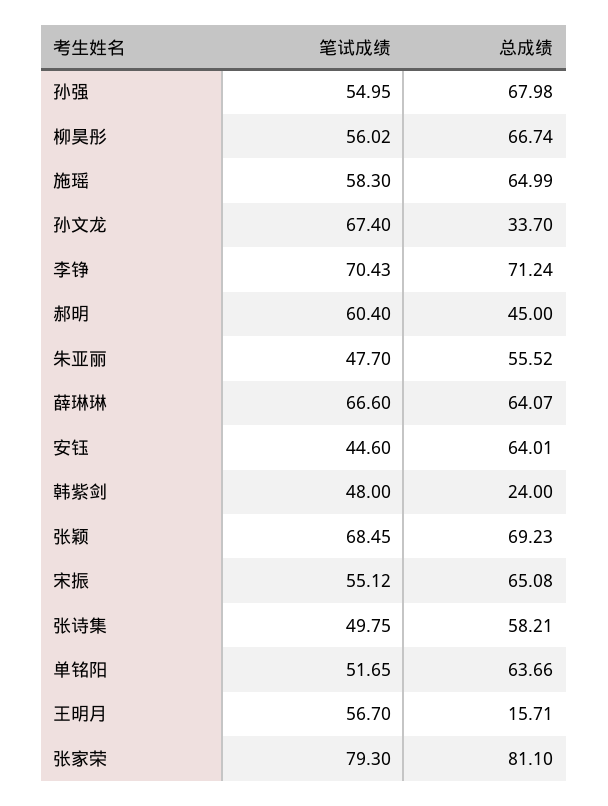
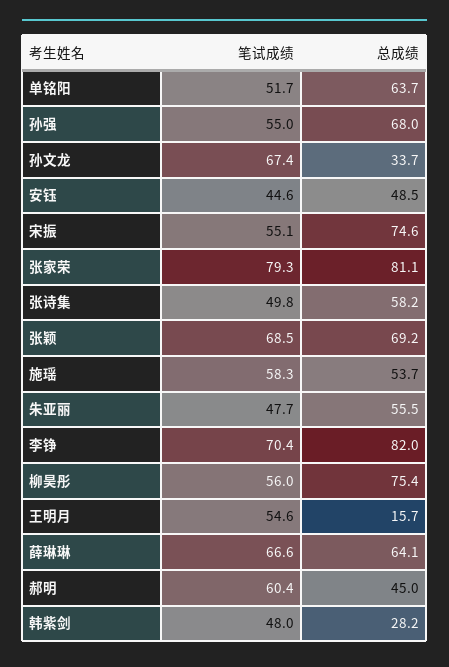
总成绩, 柳昊彤: 66.74 -> 75.4
总成绩, 施瑶: 64.99 -> 53.7
总成绩, 李铮: 71.24 -> 82
总成绩, 安钰: 64.01 -> 48.5
总成绩, 韩紫剑: 24 -> 28.2
总成绩, 宋振: 65.08 -> 74.6
笔试成绩, 王明月: 56.7 -> 54.6

